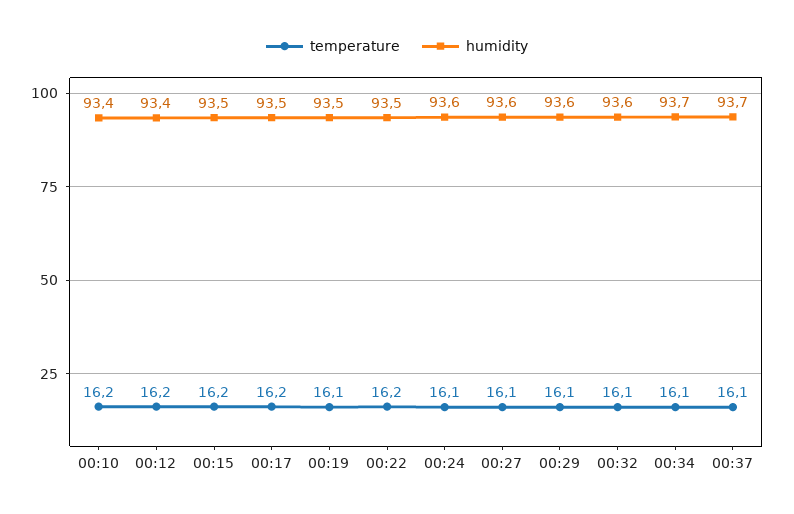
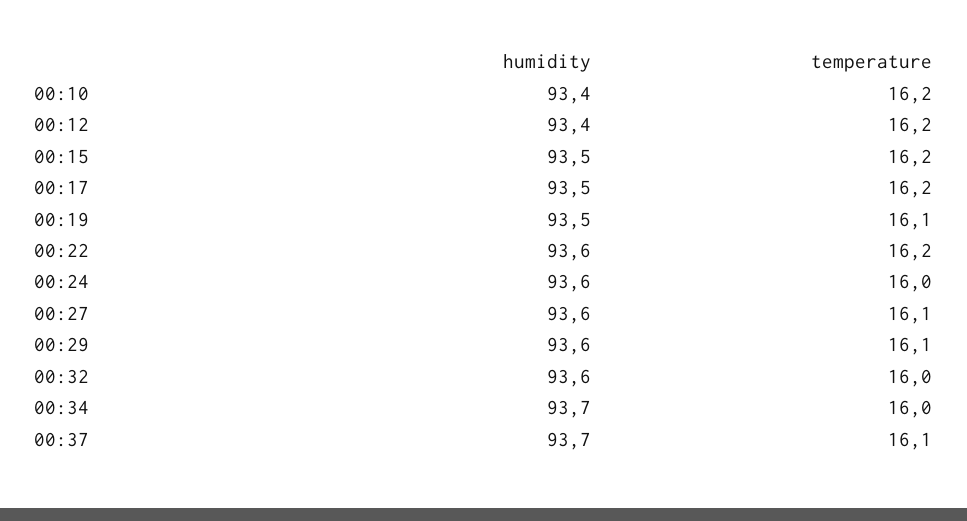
humidity, 00:22: 93.5 -> 93.6
temperature, 00:24: 16.1 -> 16
temperature, 00:32: 16.1 -> 16
temperature, 00:34: 16.1 -> 16

